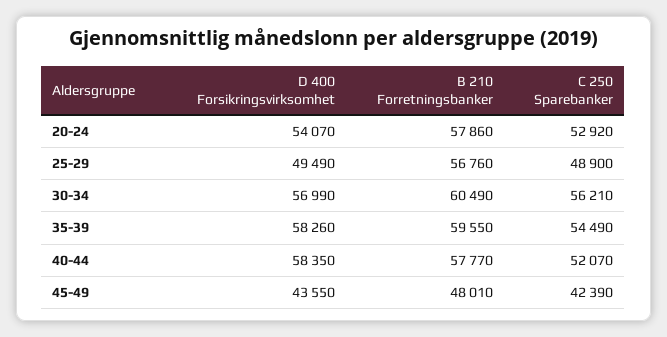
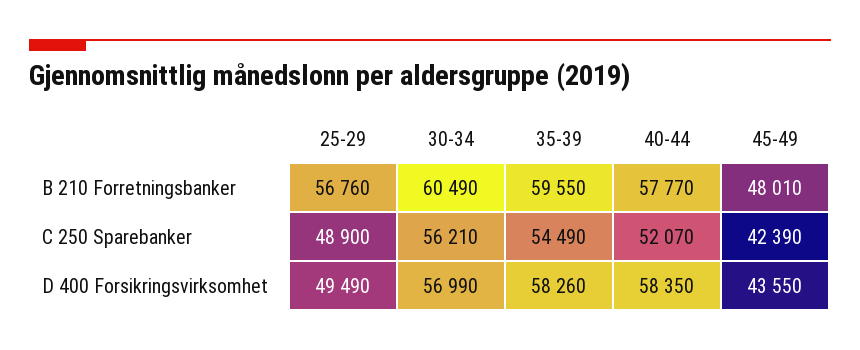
D 400 Forsikringsvirksomhet, 20-24: 54070 -> none
B 210 Forretningsbanker, 20-24: 57860 -> none
C 250 Sparebanker, 20-24: 52920 -> none

